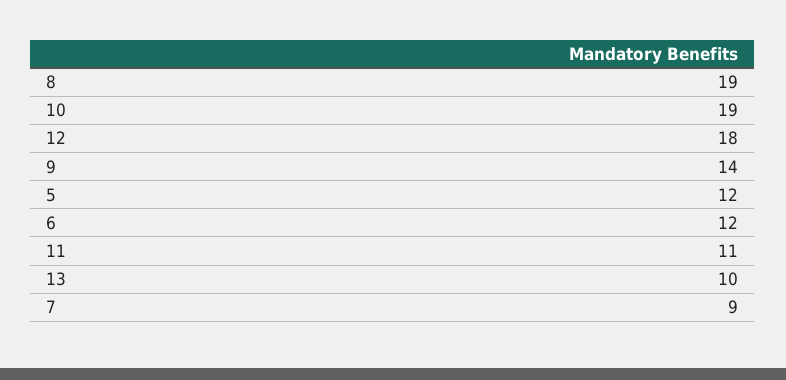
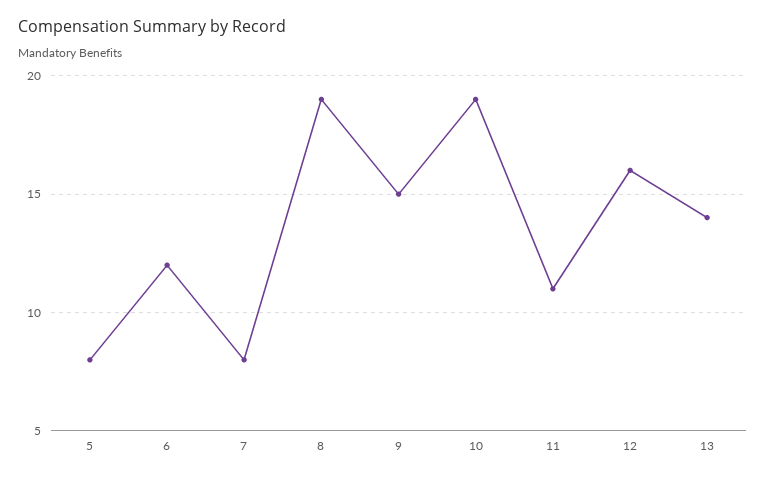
12: 18 -> 16
9: 14 -> 15
5: 12 -> 8
13: 10 -> 14
7: 9 -> 8

